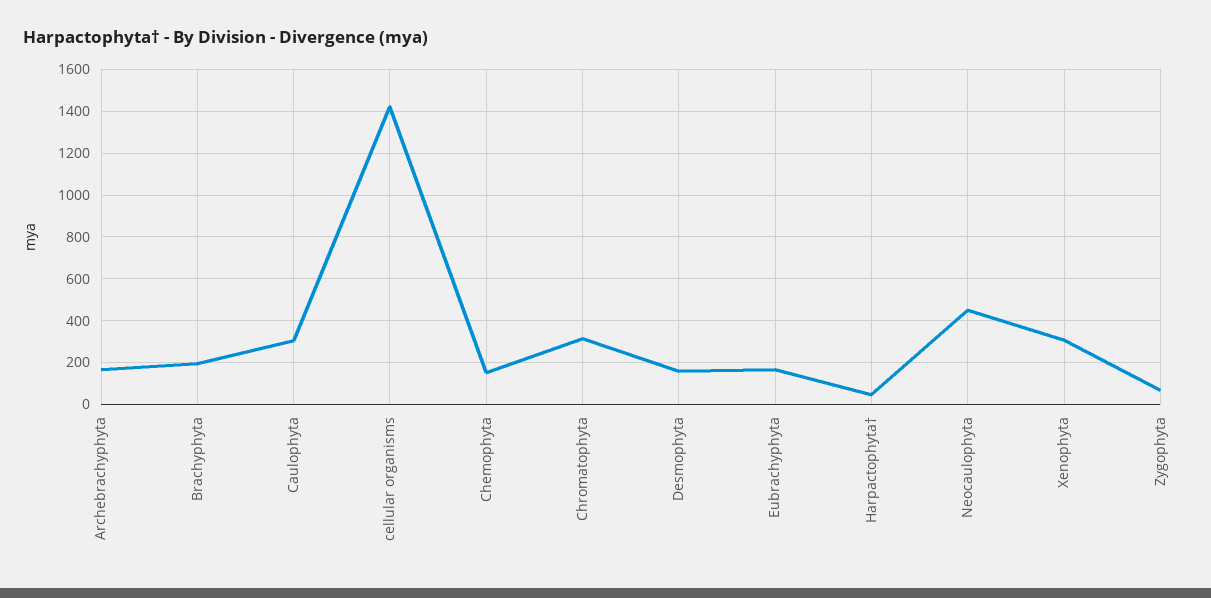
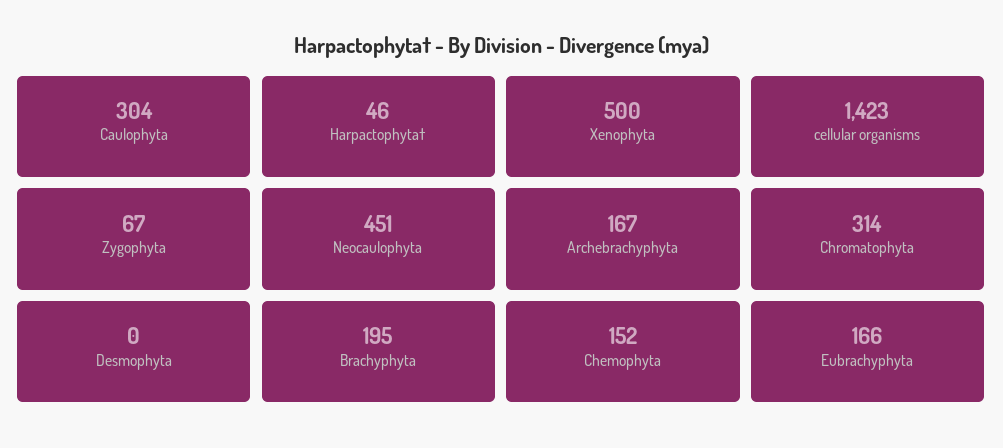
Desmophyta: 150 -> 0
Xenophyta: 300 -> 500

